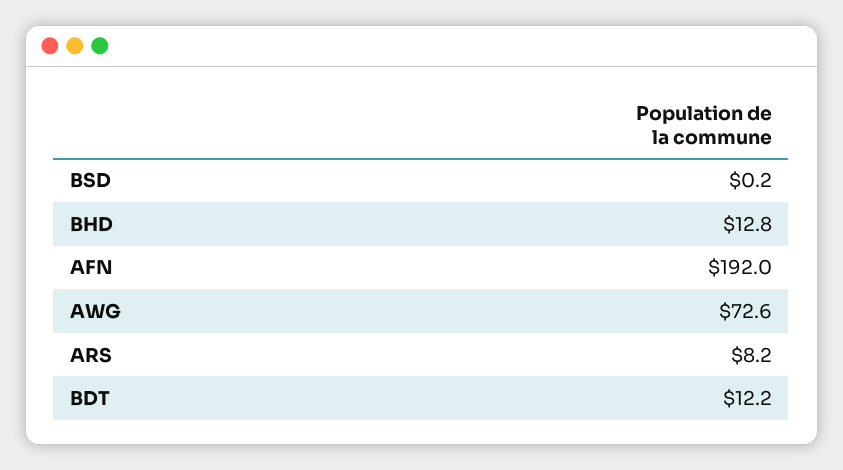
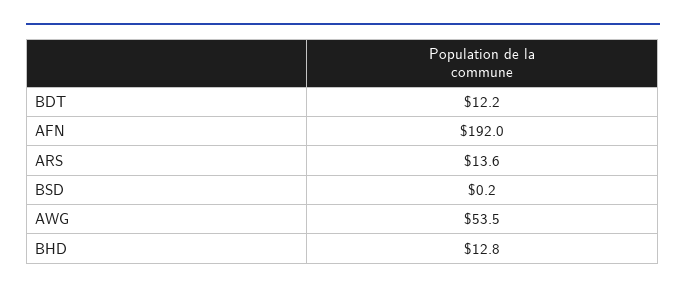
AWG: 72.6 -> 53.5
ARS: 8.2 -> 13.6

